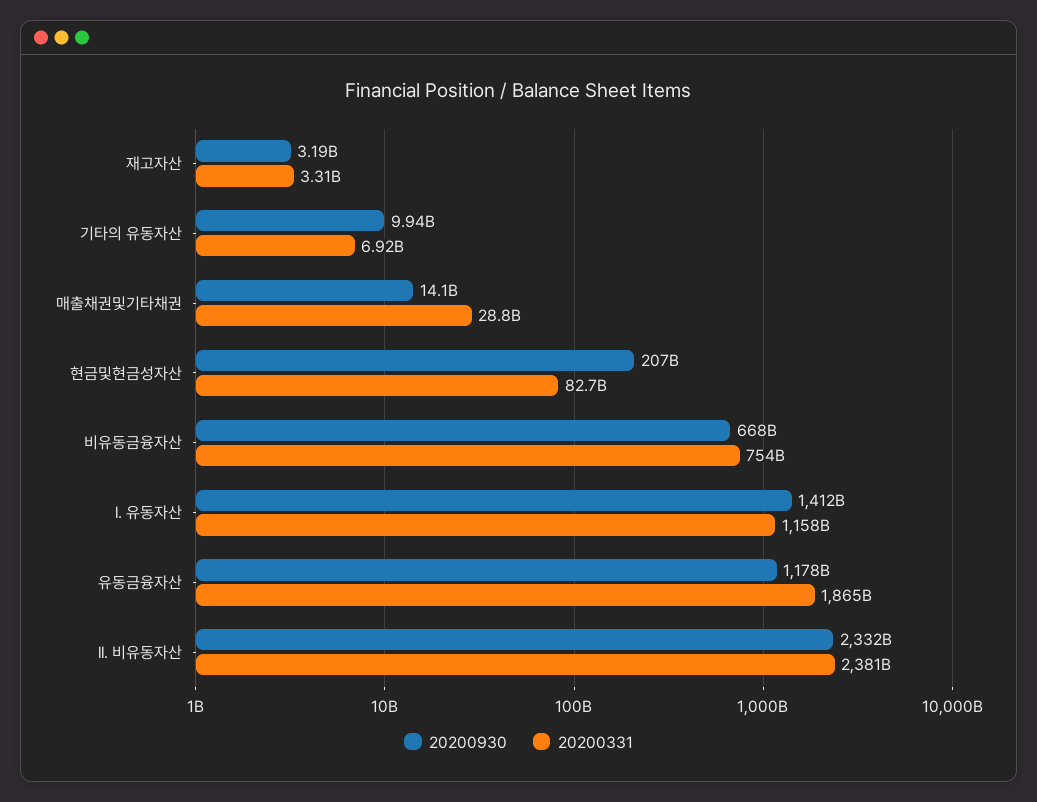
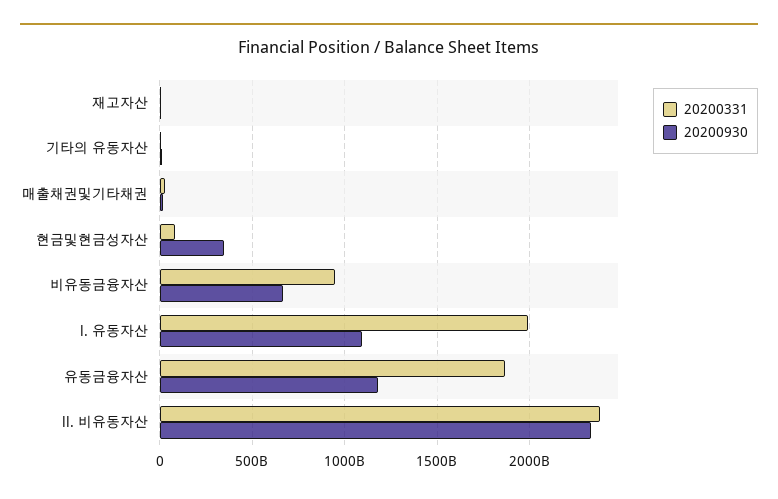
20200930, 현금및현금성자산: 207000000000 -> 350000000000
20200331, 비유동금융자산: 754000000000 -> 950000000000
20200930, l. 유동자산: 1412000000000 -> 1100000000000
20200331, l. 유동자산: 1158000000000 -> 2000000000000

